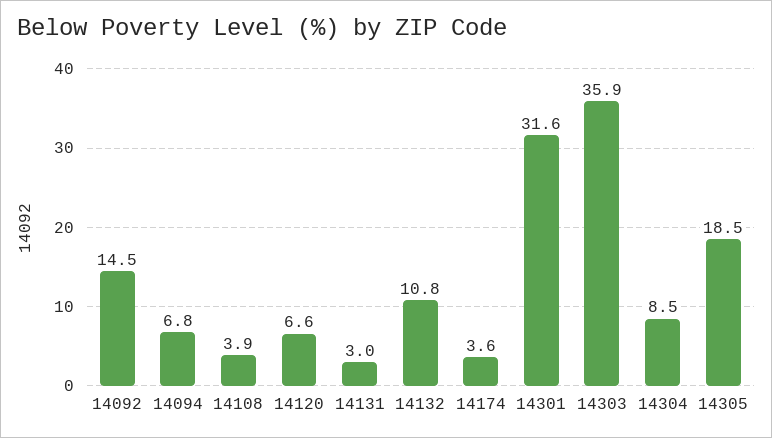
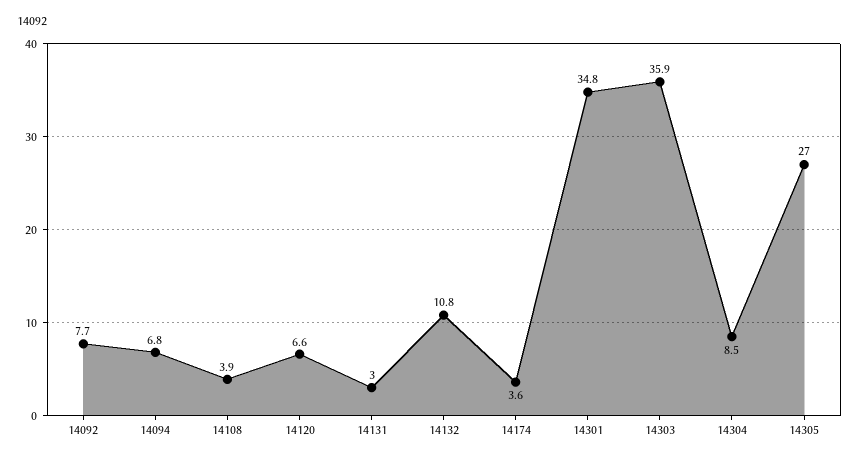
14092: 14.5 -> 7.7
14301: 31.6 -> 34.8
14305: 18.5 -> 27

